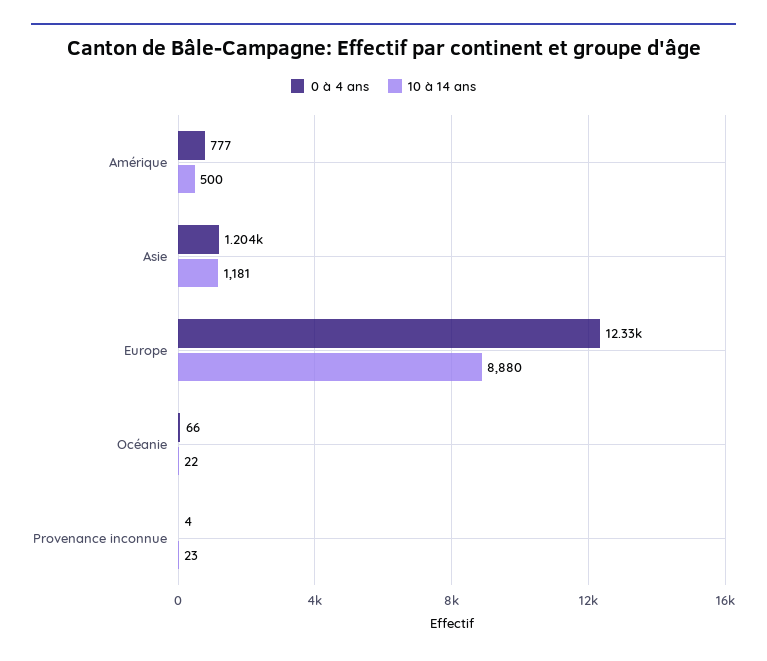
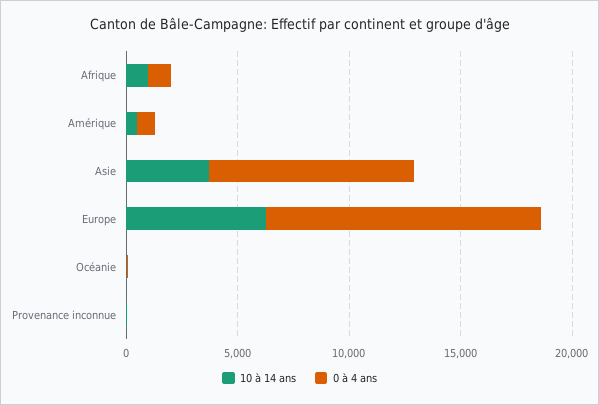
0 à 4 ans, Asie: 1204 -> 9000
10 à 14 ans, Asie: 1181 -> 4000
10 à 14 ans, Europe: 8880 -> 6000
10 à 14 ans, Afrique: none -> 1000
0 à 4 ans, Afrique: none -> 1000

